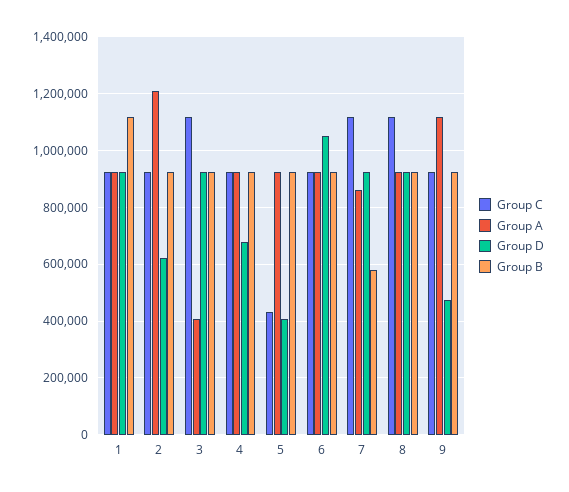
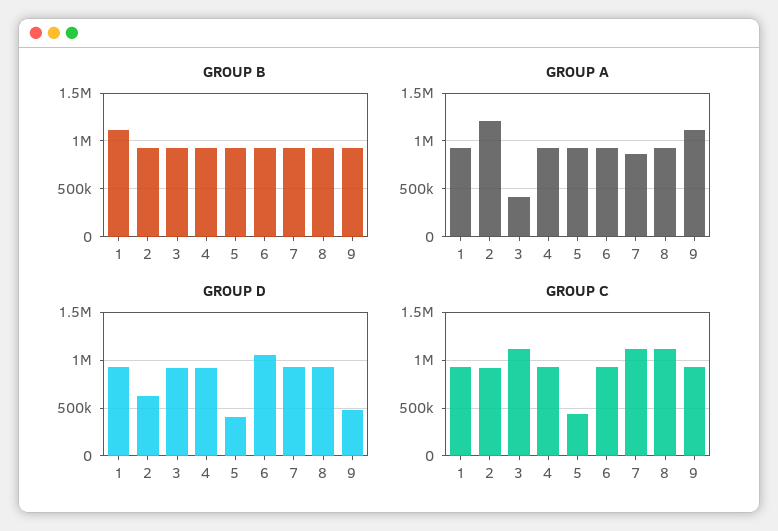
Group D, 4: 675000 -> 900000
Group B, 7: 575000 -> 900000

